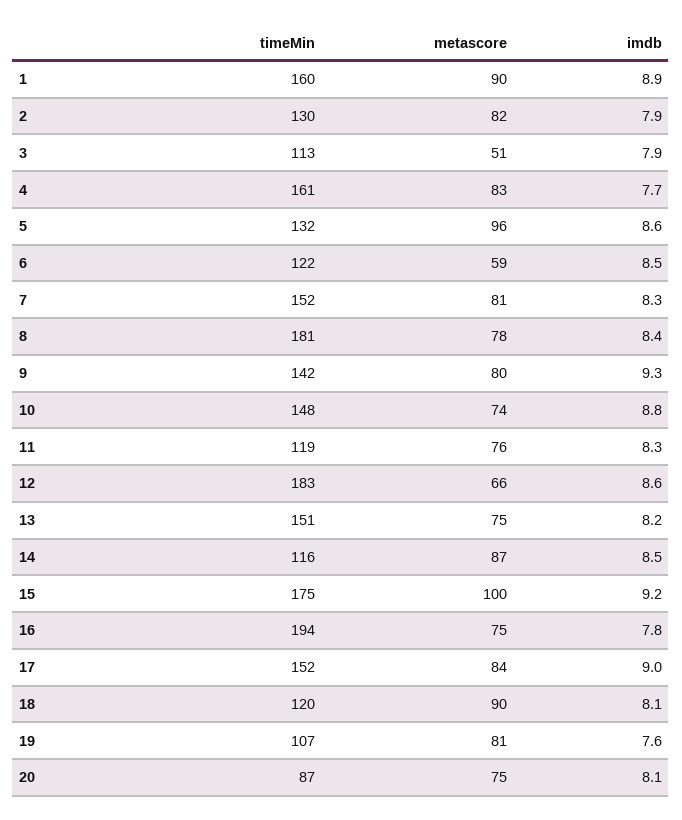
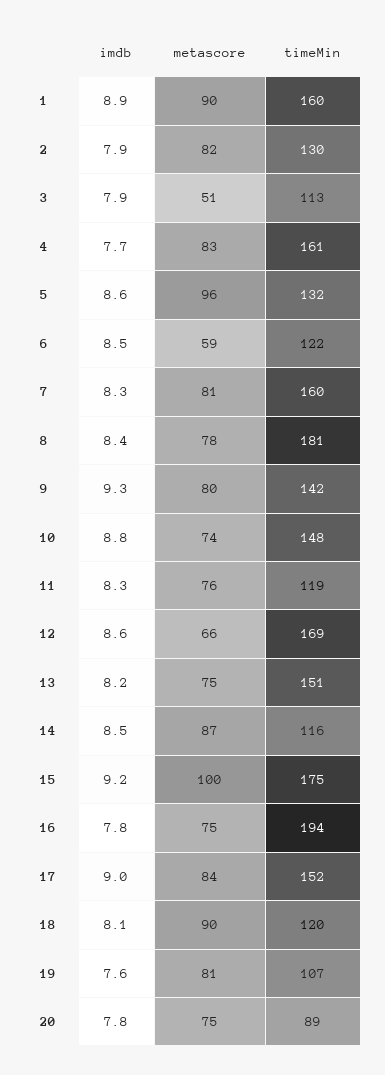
timeMin, 7: 152 -> 160
timeMin, 12: 183 -> 169
timeMin, 20: 87 -> 89
imdb, 20: 8.1 -> 7.8

